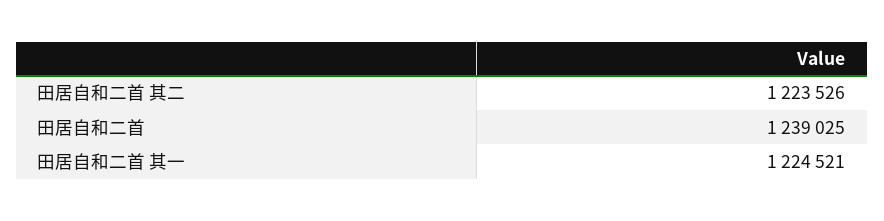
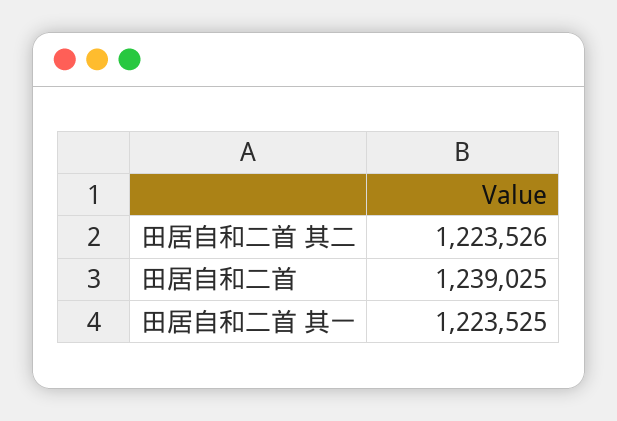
田居自和二首 其一: 1224521 -> 1223525

